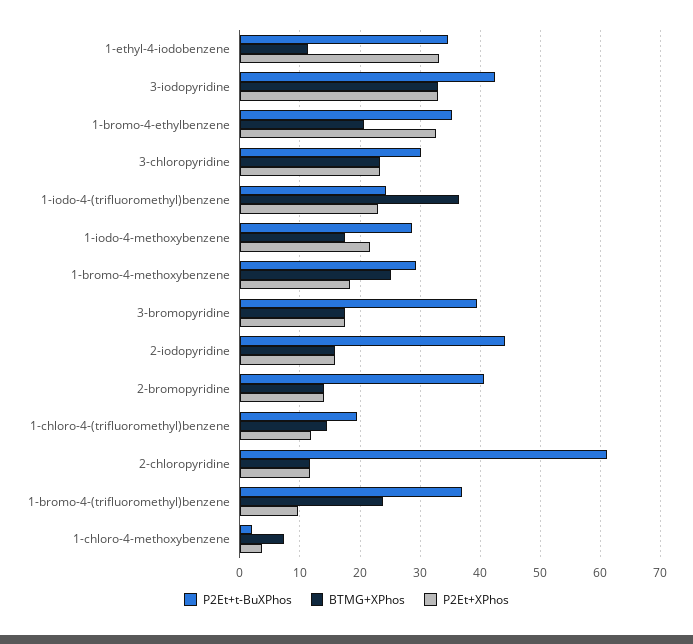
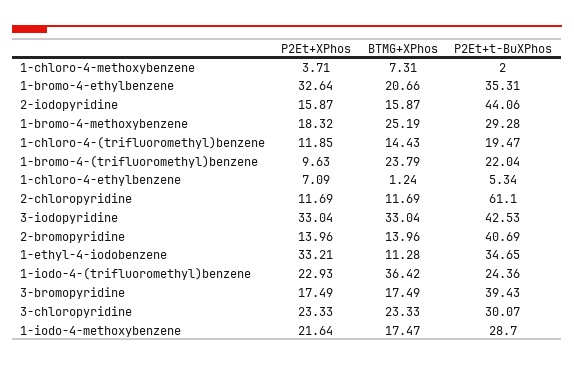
P2Et+t-BuXPhos, 1-bromo-4-(trifluoromethyl)benzene: 37 -> 22.04
P2Et+XPhos, 1-chloro-4-ethylbenzene: none -> 7.09
BTMG+XPhos, 1-chloro-4-ethylbenzene: none -> 1.24
P2Et+t-BuXPhos, 1-chloro-4-ethylbenzene: none -> 5.34

